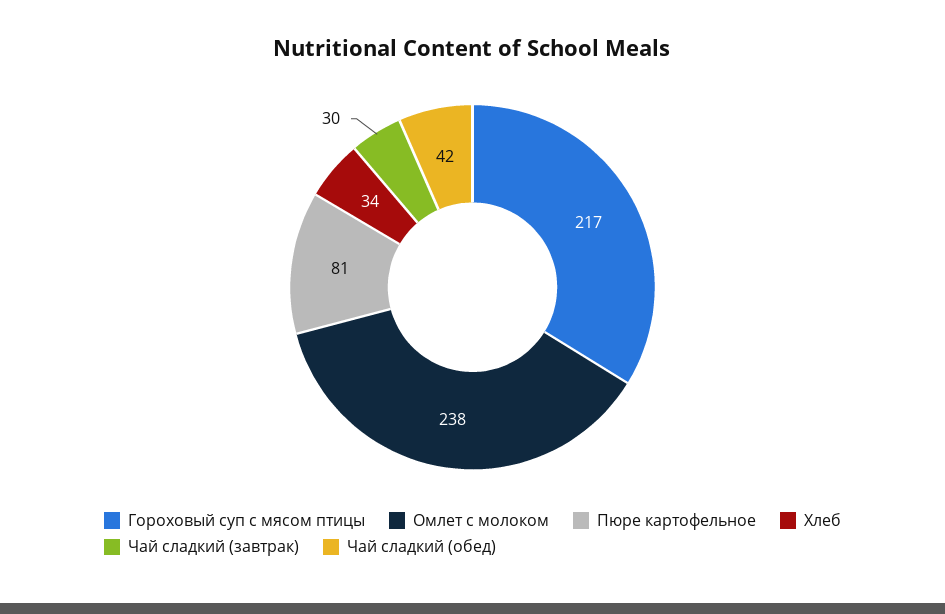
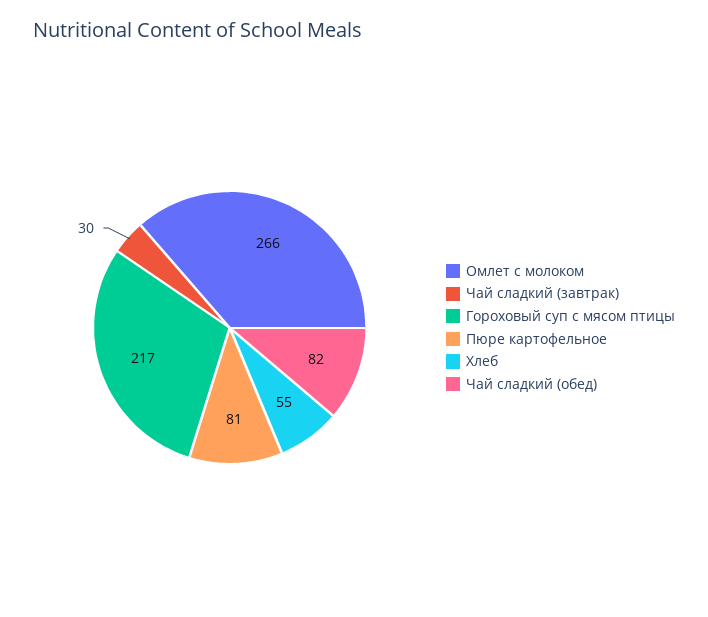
Омлет с молоком: 238 -> 266
Хлеб: 34 -> 55
Чай сладкий (обед): 42 -> 82

